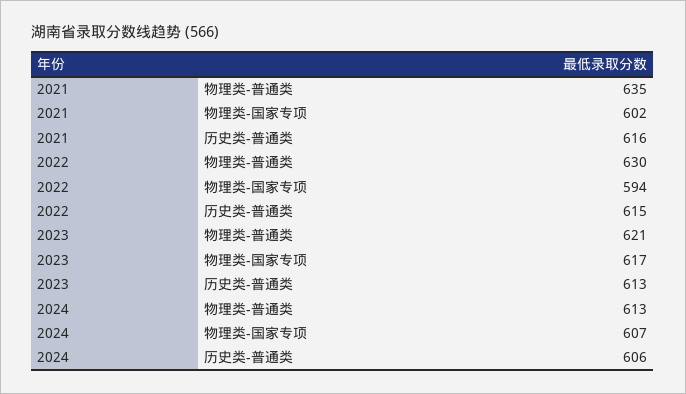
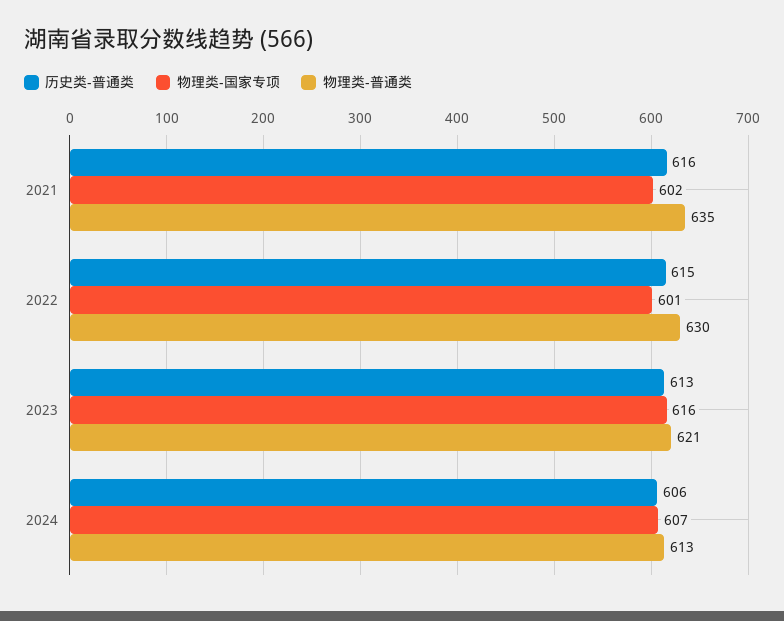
物理类-国家专项, 2022: 594 -> 601
物理类-国家专项, 2023: 617 -> 616

